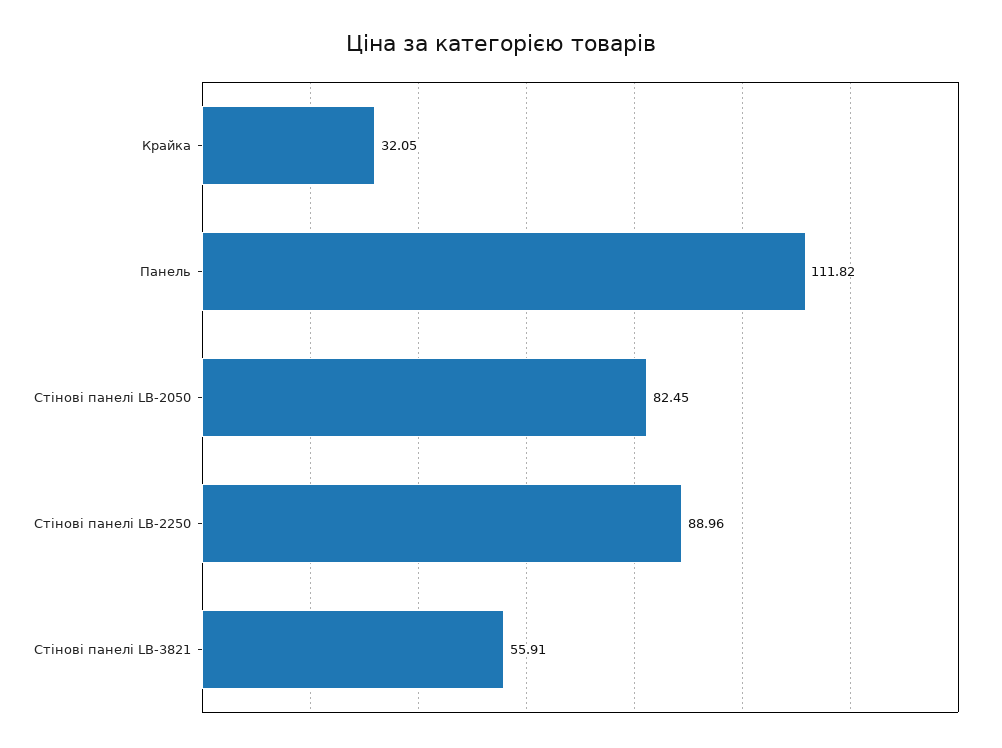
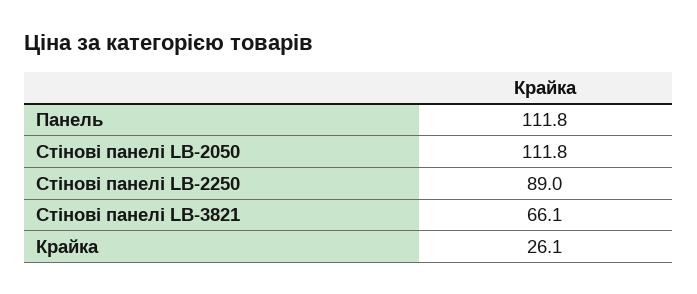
Крайка: 32.05 -> 26.1
Стінові панелі LB-2050: 82.45 -> 111.8
Стінові панелі LB-3821: 55.91 -> 66.1

